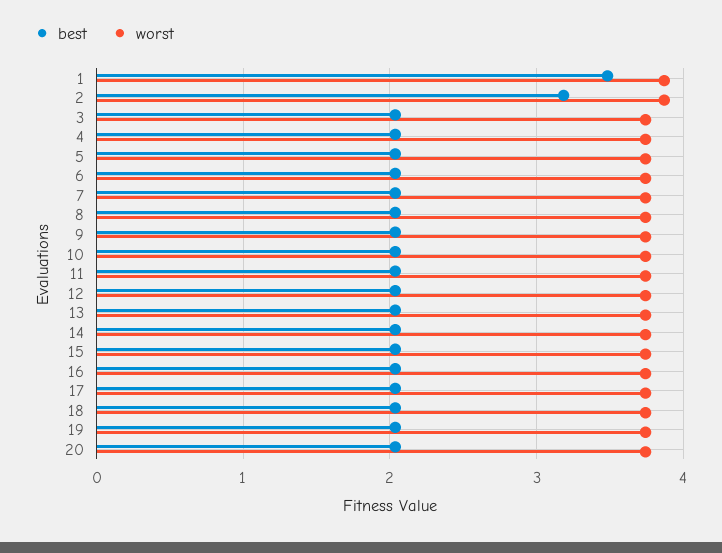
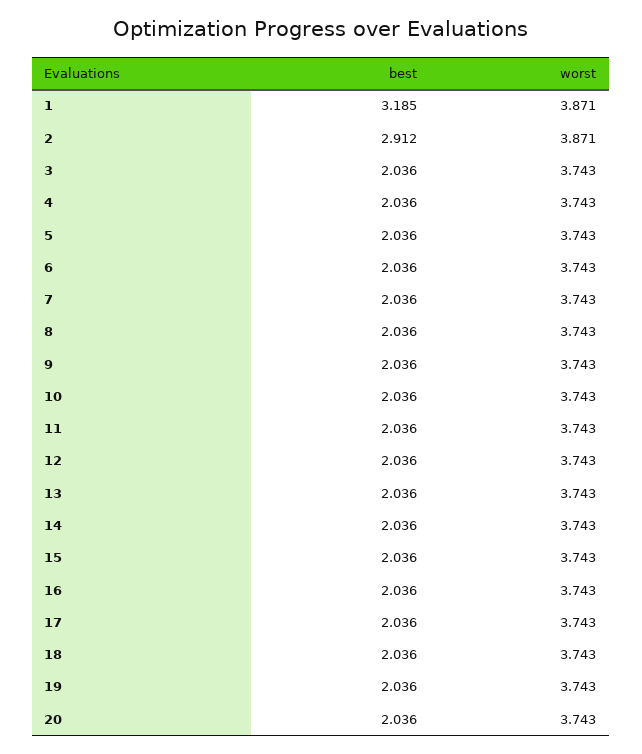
best, 1: 3.5 -> 3.185
best, 2: 3.2 -> 2.912

